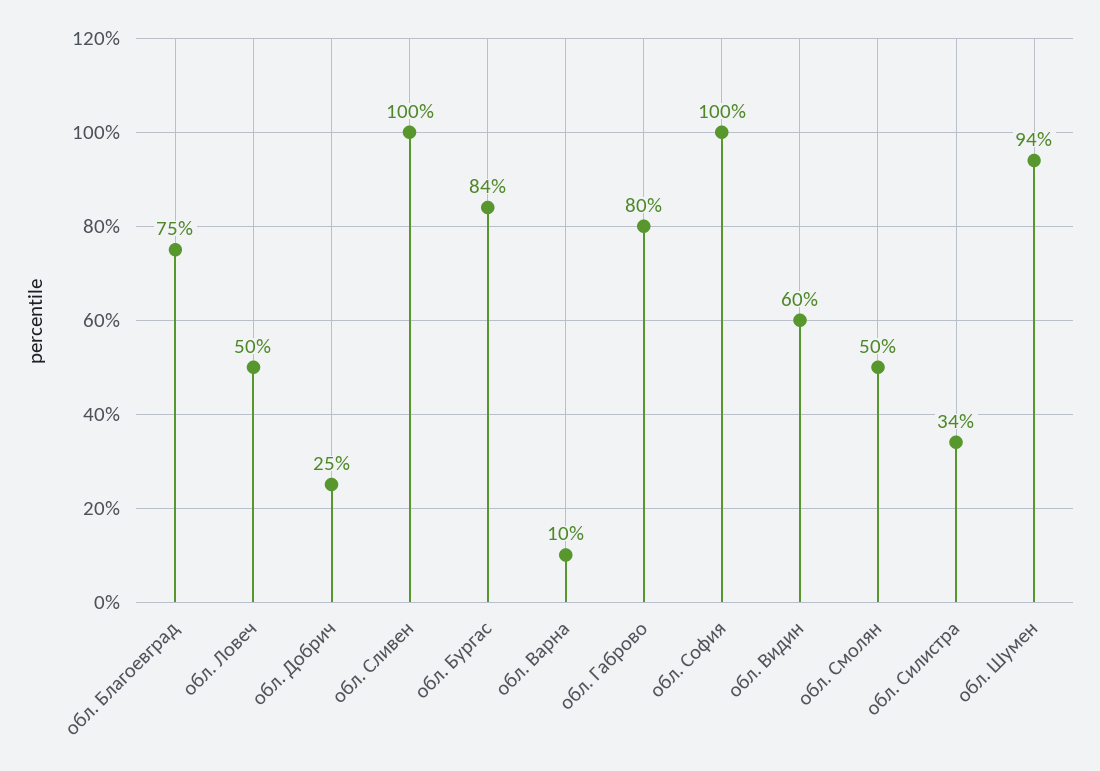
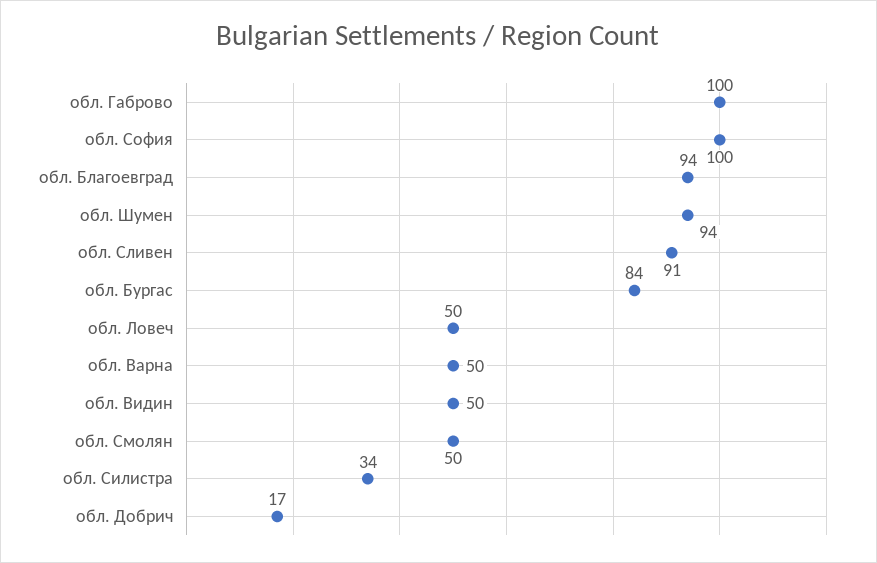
обл. Благоевград: 75 -> 94
обл. Добрич: 25 -> 17
обл. Сливен: 100 -> 91
обл. Варна: 10 -> 50
обл. Габрово: 80 -> 100
обл. Видин: 60 -> 50

